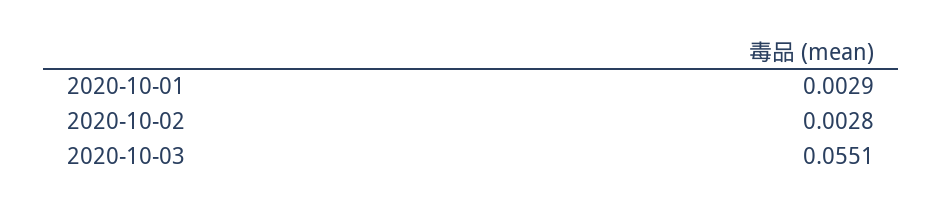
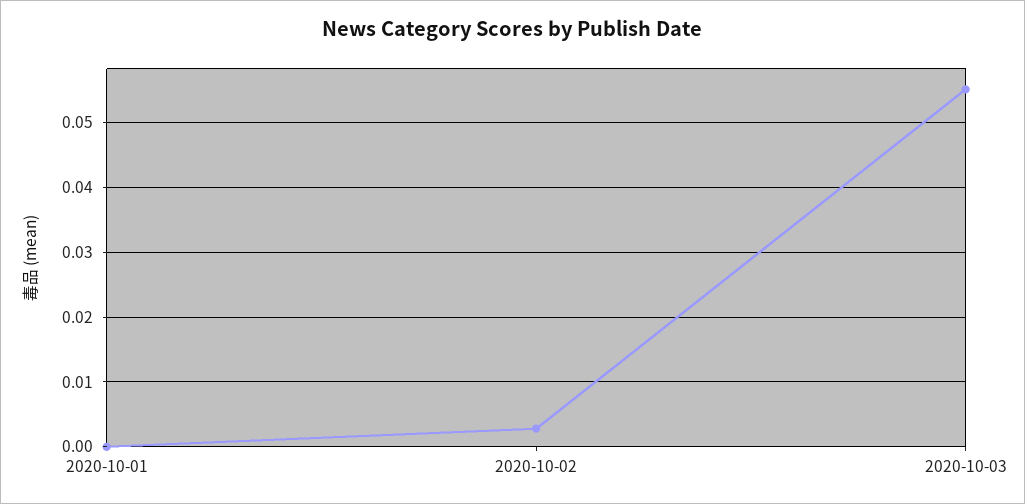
2020-10-01: 0.0029 -> 0

